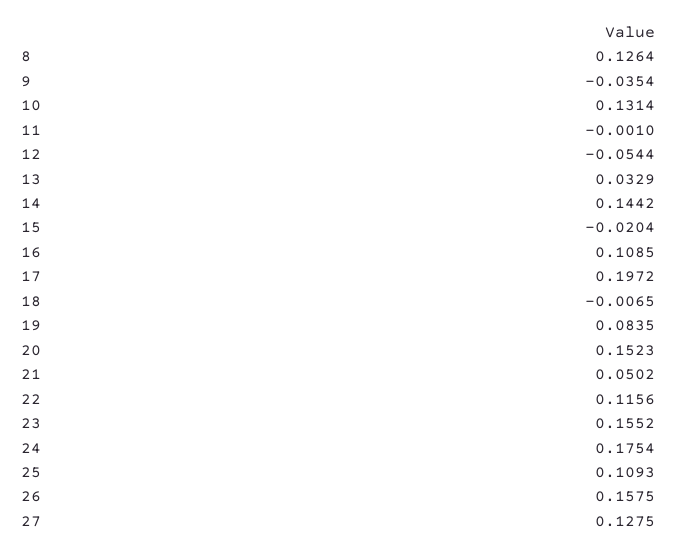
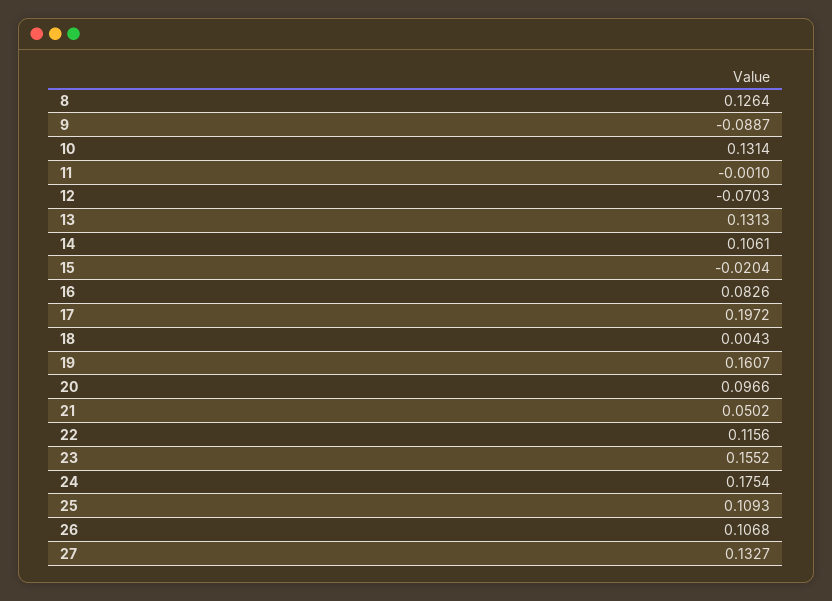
9: -0.0354 -> -0.0887
12: -0.0544 -> -0.0703
13: 0.0329 -> 0.1313
14: 0.1442 -> 0.1061
16: 0.1085 -> 0.0826
18: -0.0065 -> 0.0043
19: 0.0835 -> 0.1607
20: 0.1523 -> 0.0966
26: 0.1575 -> 0.1068
27: 0.1275 -> 0.1327

